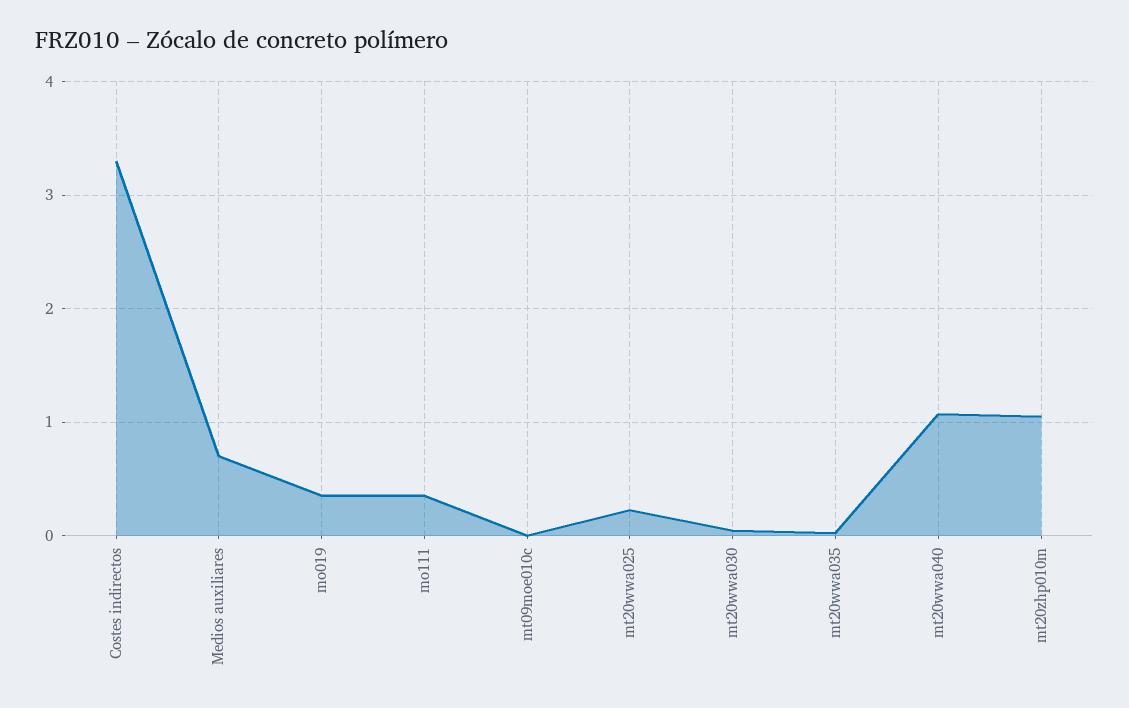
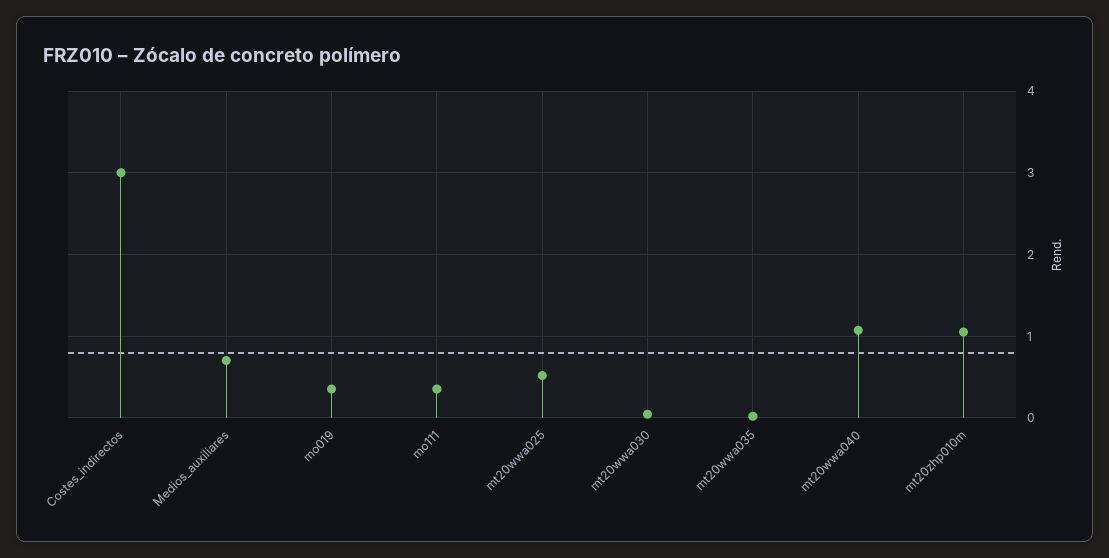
Costes indirectos: 3.3 -> 3
mt09moe010c: 0 -> none
mt20wwa025: 0.2 -> 0.5

